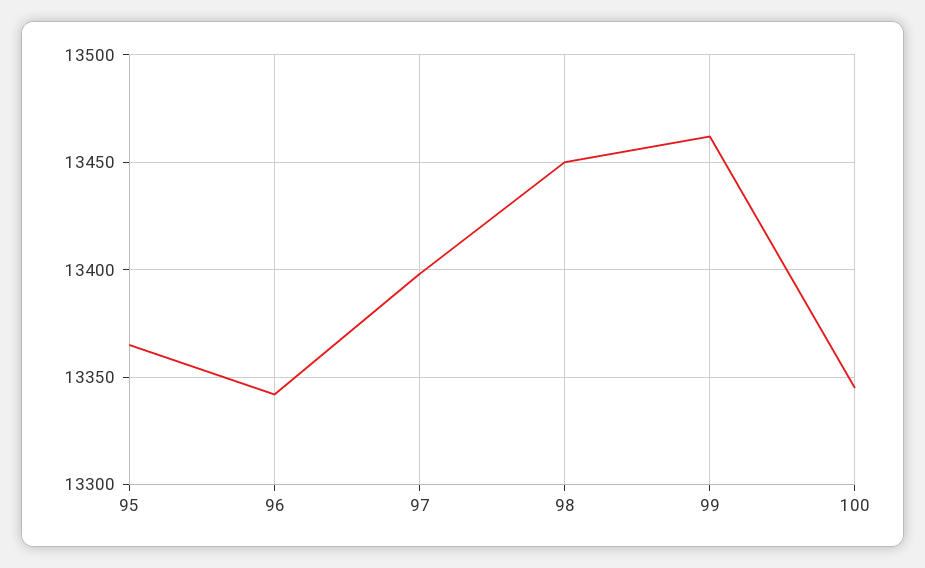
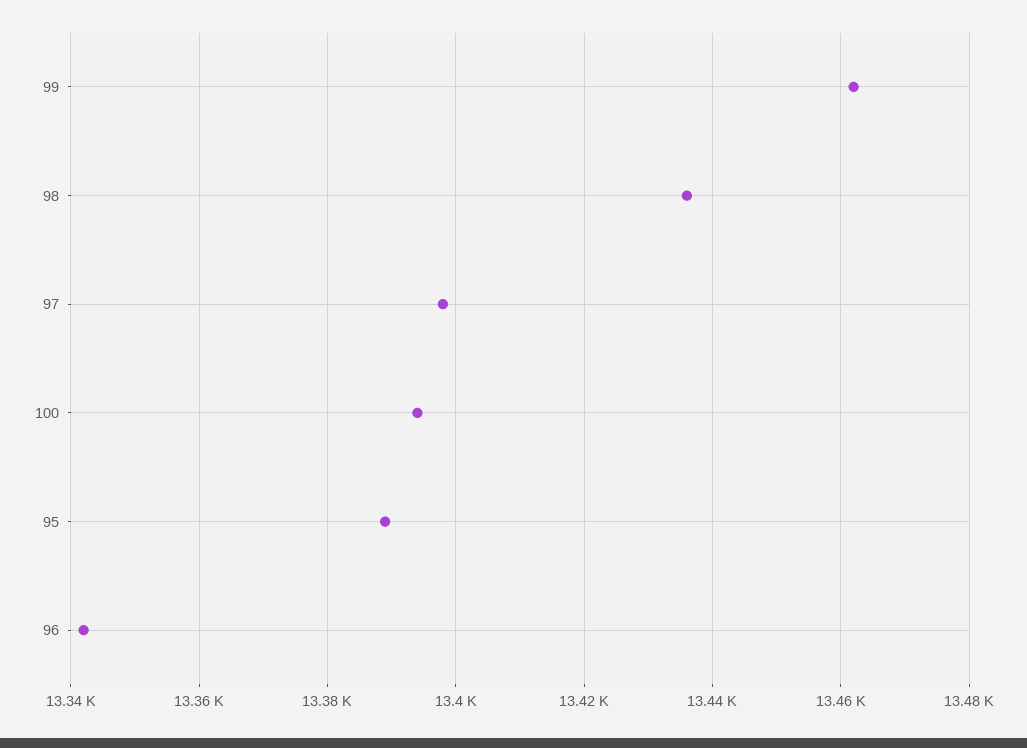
95: 13365 -> 13390
98: 13450 -> 13435
100: 13345 -> 13395

